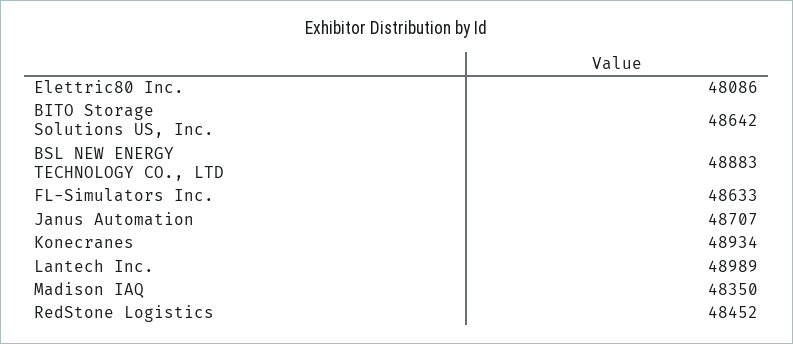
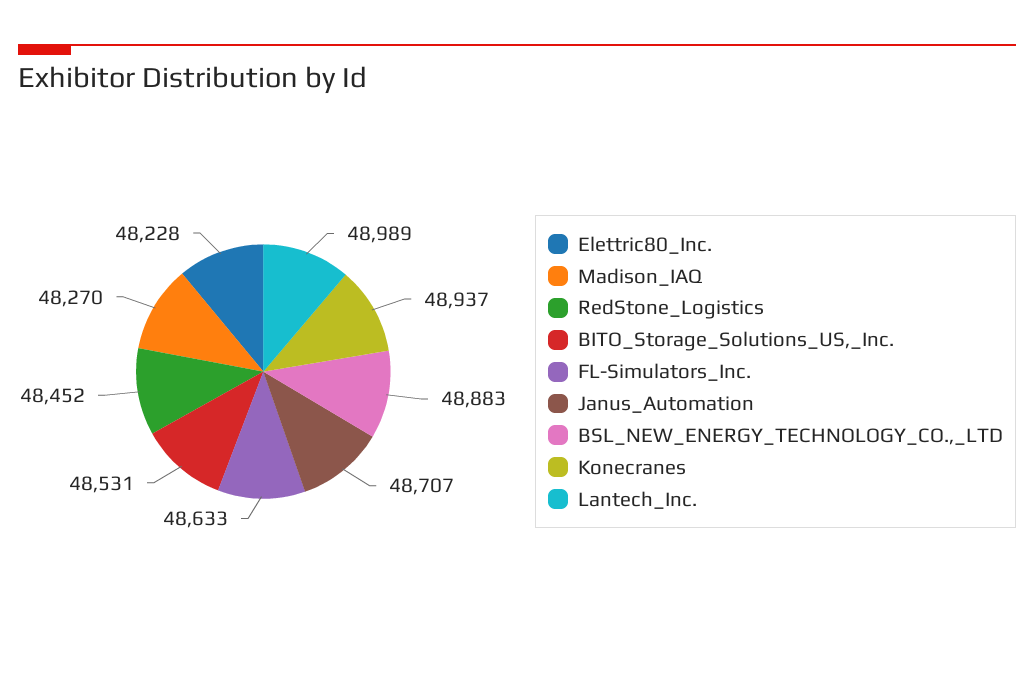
Elettric80 Inc.: 48086 -> 48228
BITO Storage Solutions US, Inc.: 48642 -> 48531
Konecranes: 48934 -> 48937
Madison IAQ: 48350 -> 48270

